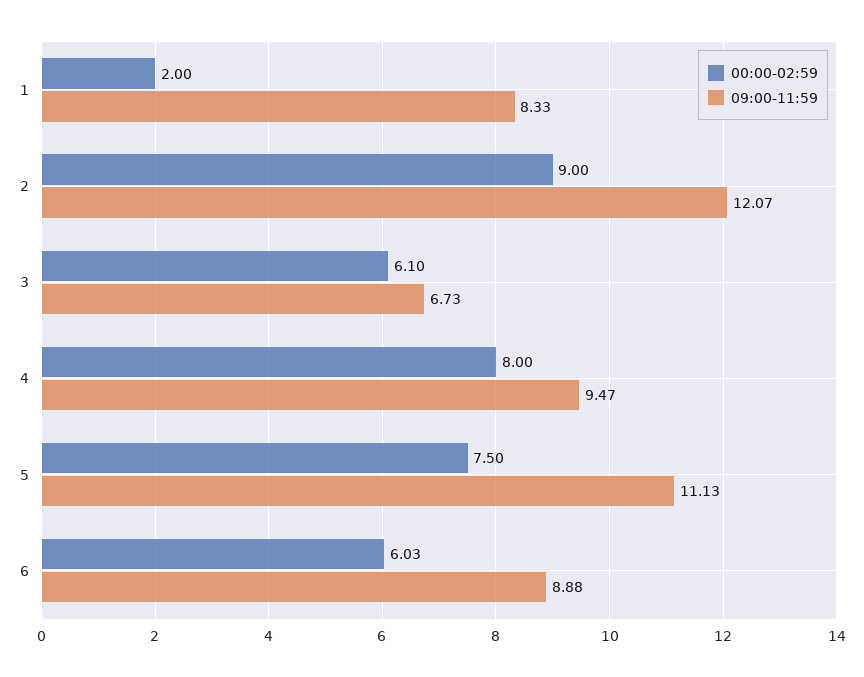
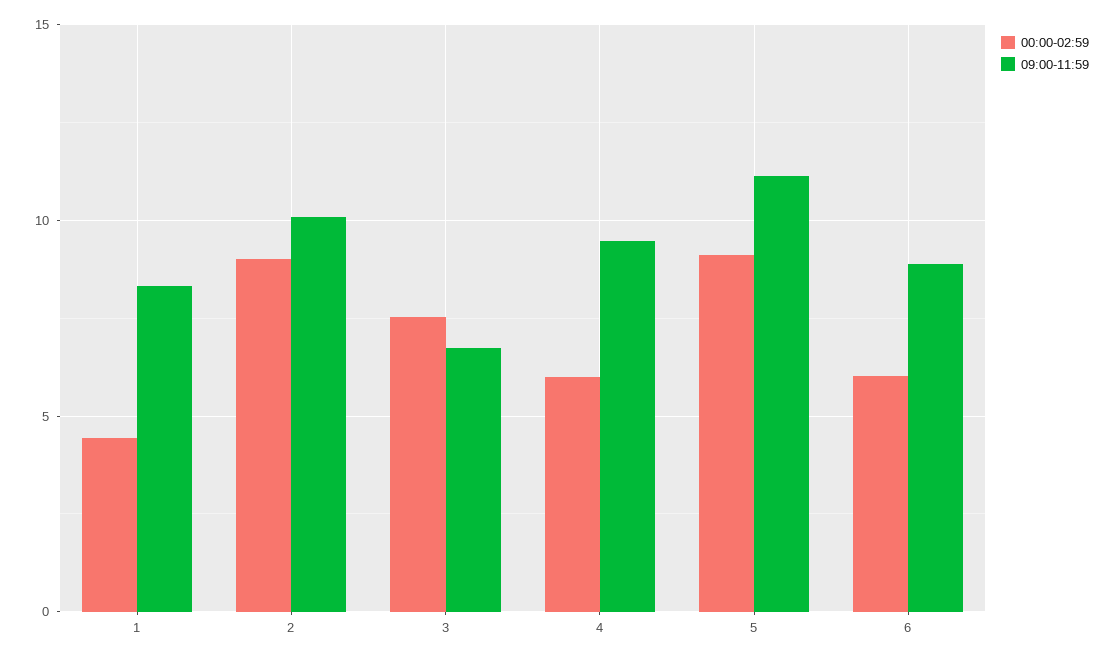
00:00-02:59, 1: 2 -> 4.5
09:00-11:59, 2: 12.07 -> 10
00:00-02:59, 3: 6.1 -> 7.5
00:00-02:59, 4: 8 -> 6
00:00-02:59, 5: 7.5 -> 9

